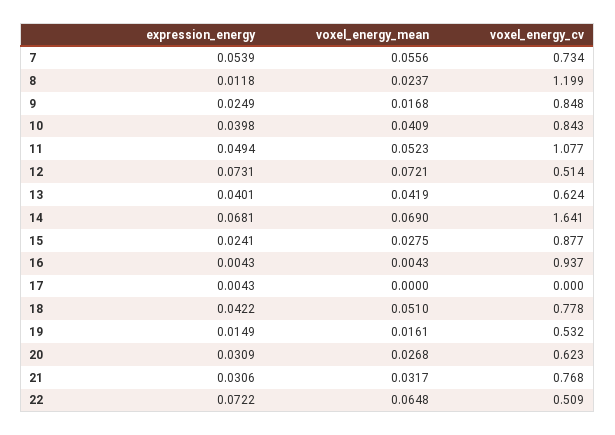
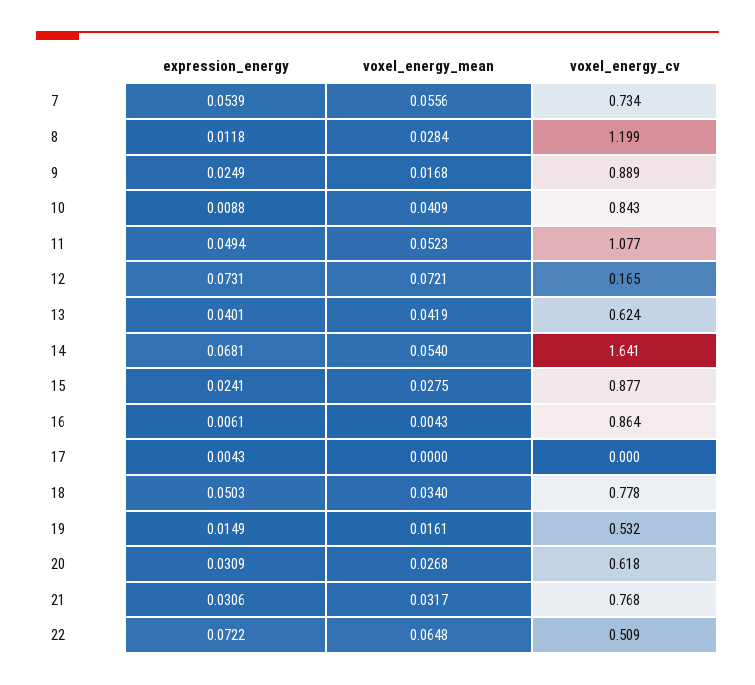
voxel_energy_mean, 8: 0.0237 -> 0.0284
voxel_energy_cv, 9: 0.848 -> 0.889
expression_energy, 10: 0.0398 -> 0.0088
voxel_energy_cv, 12: 0.514 -> 0.165
voxel_energy_mean, 14: 0.069 -> 0.054
expression_energy, 16: 0.0043 -> 0.0061
voxel_energy_cv, 16: 0.937 -> 0.864
expression_energy, 18: 0.0422 -> 0.0503
voxel_energy_mean, 18: 0.051 -> 0.034
voxel_energy_cv, 20: 0.623 -> 0.618

